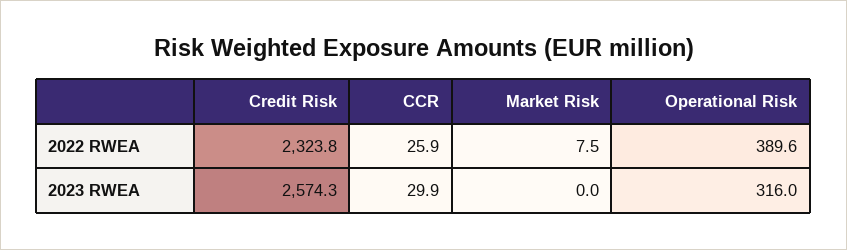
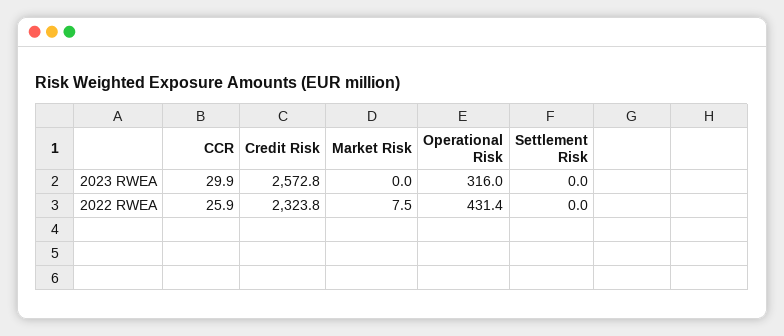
Operational Risk, 2022 RWEA: 389.6 -> 431.4
Credit Risk, 2023 RWEA: 2574.3 -> 2572.8
Settlement Risk, 2023 RWEA: none -> 0
Settlement Risk, 2022 RWEA: none -> 0

